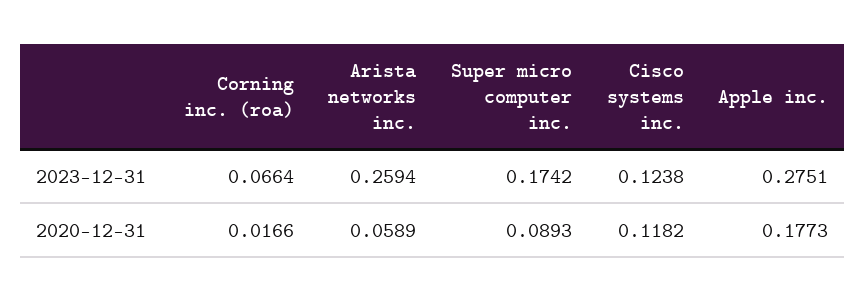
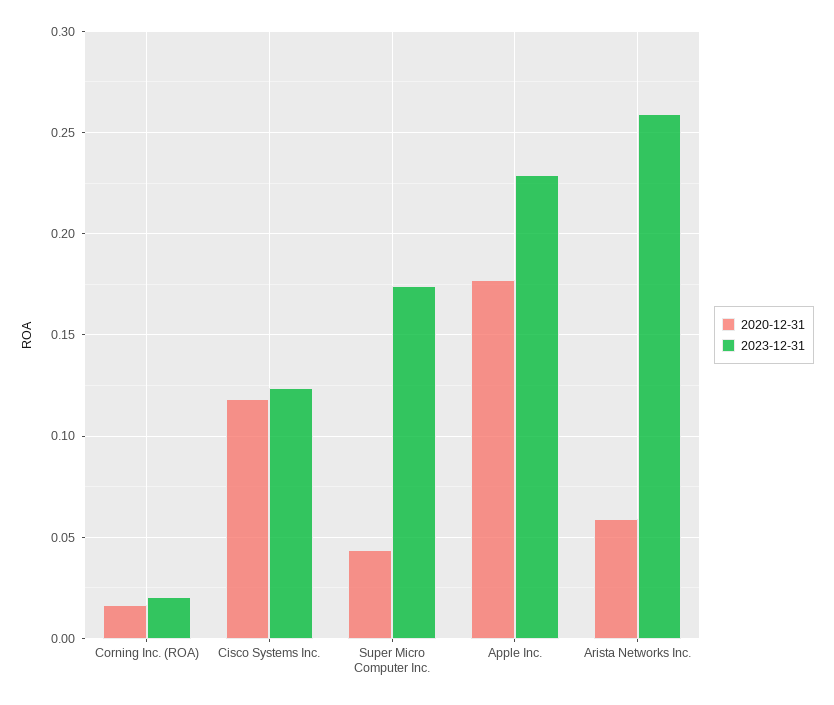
2023-12-31, Corning inc. (roa): 0.0664 -> 0.02
2023-12-31, Apple inc.: 0.2751 -> 0.23
2020-12-31, Super micro computer inc.: 0.0893 -> 0.045

